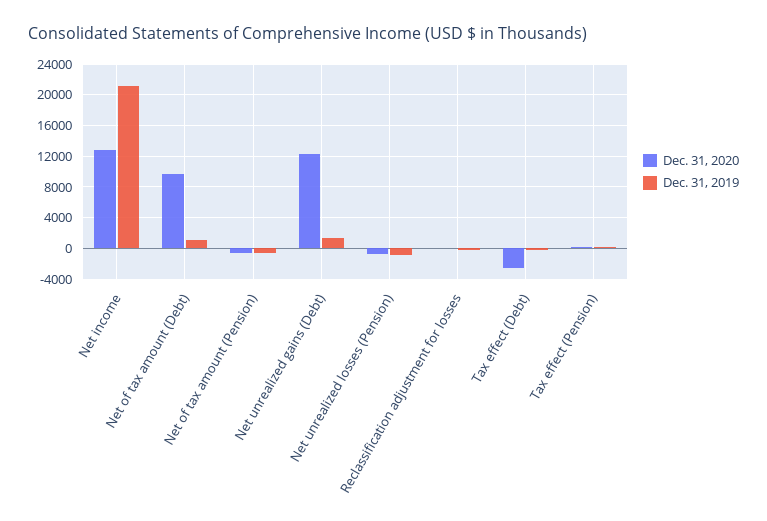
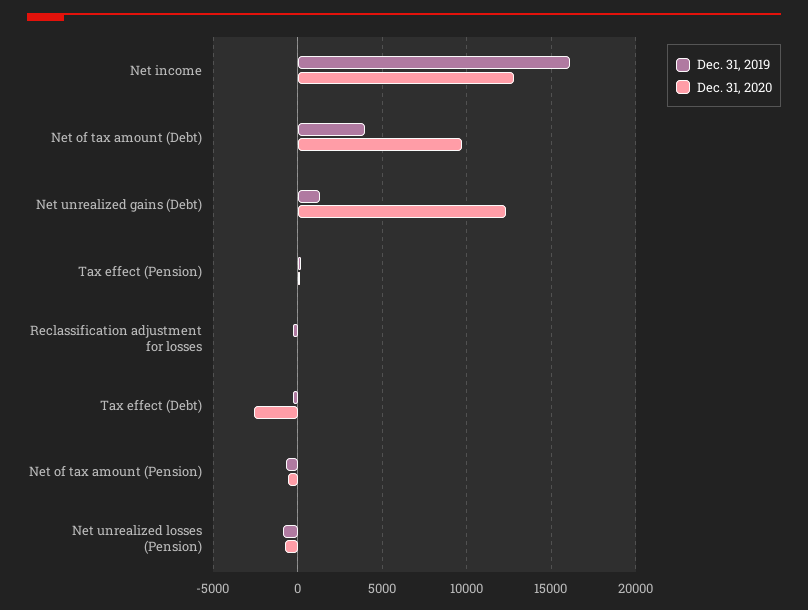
Dec. 31, 2019, Net income: 21000 -> 16000
Dec. 31, 2019, Net of tax amount (Debt): 1000 -> 4000

